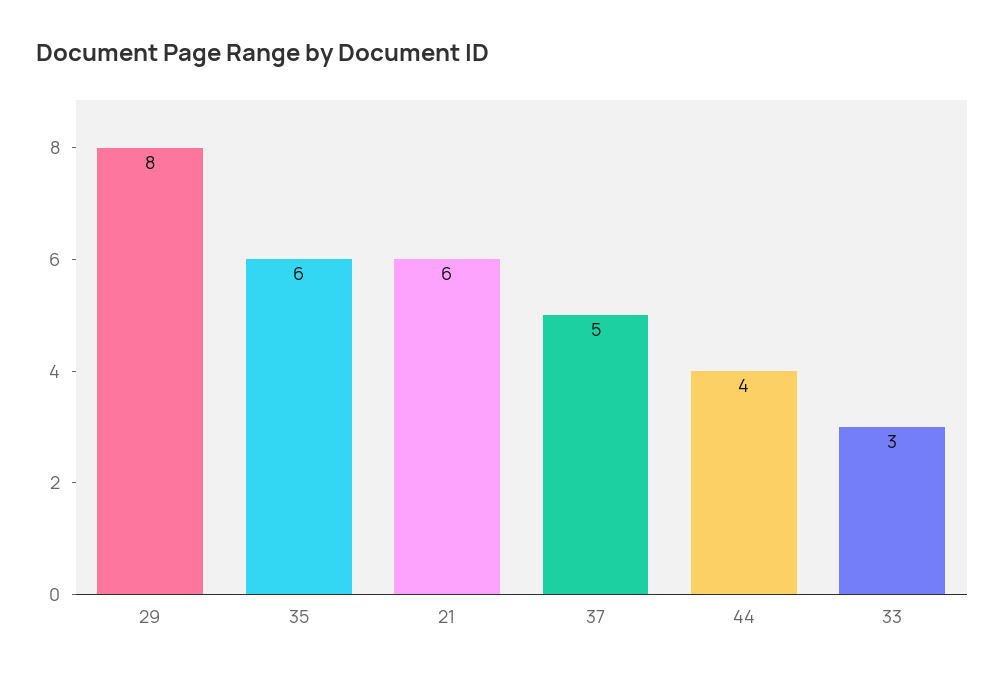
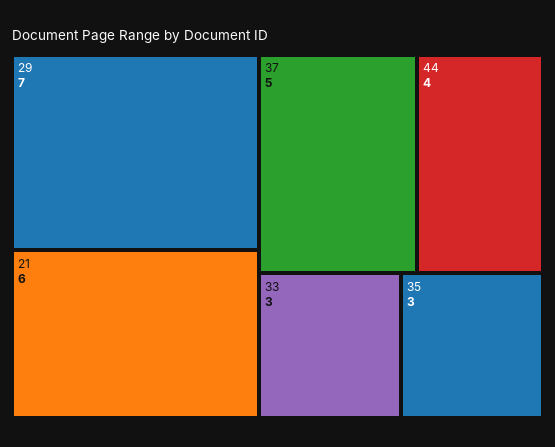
29: 8 -> 7
35: 6 -> 3

